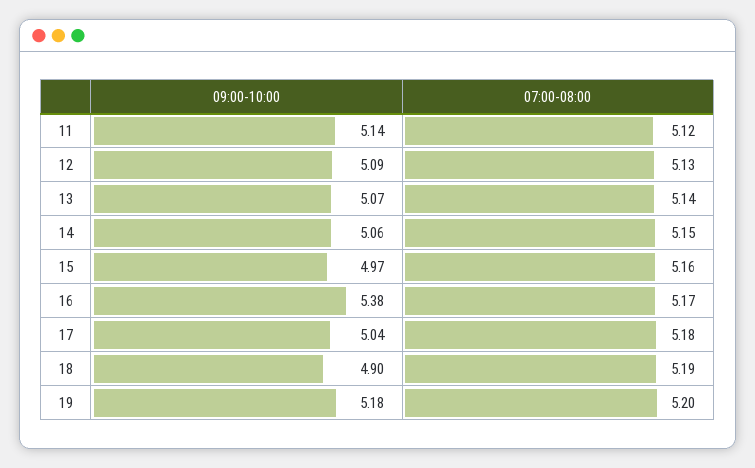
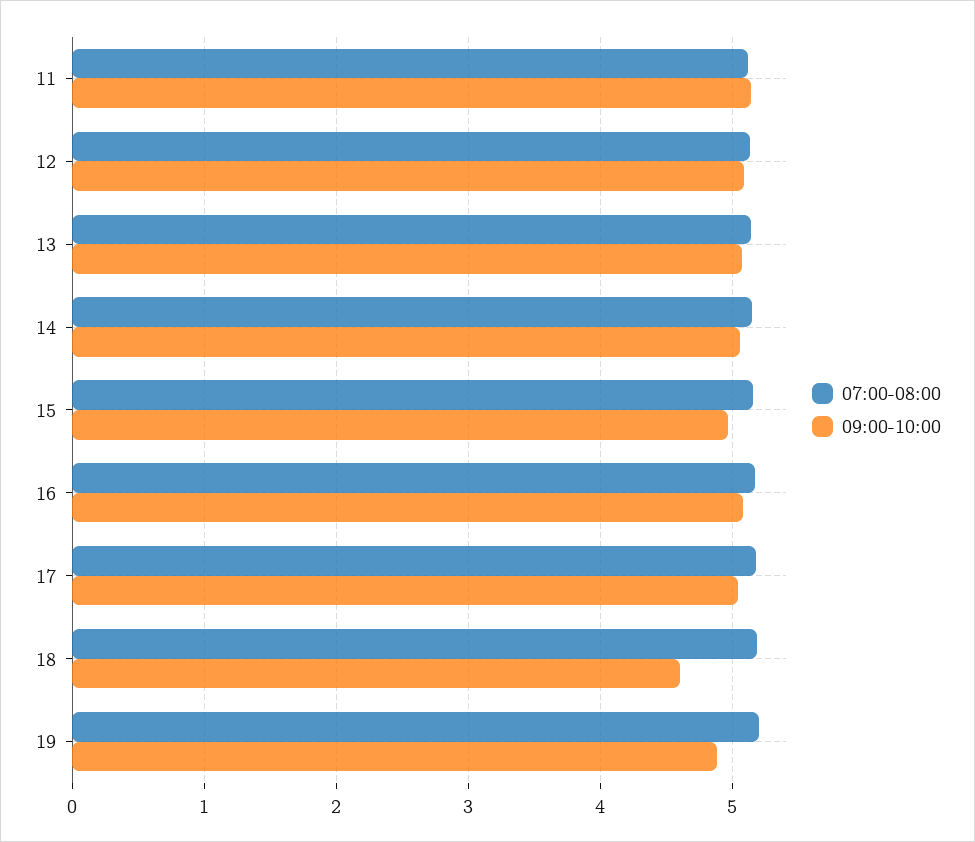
09:00-10:00, 16: 5.38 -> 5.1
09:00-10:00, 18: 4.9 -> 4.6
09:00-10:00, 19: 5.18 -> 4.9

